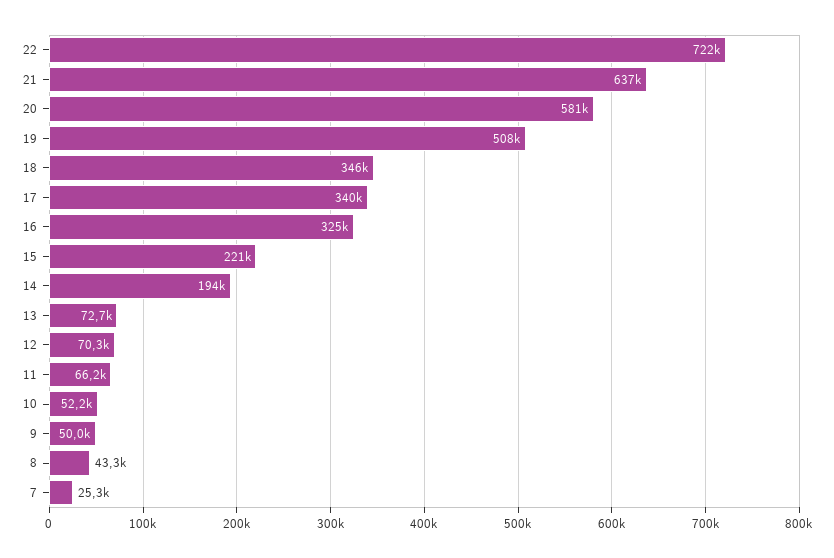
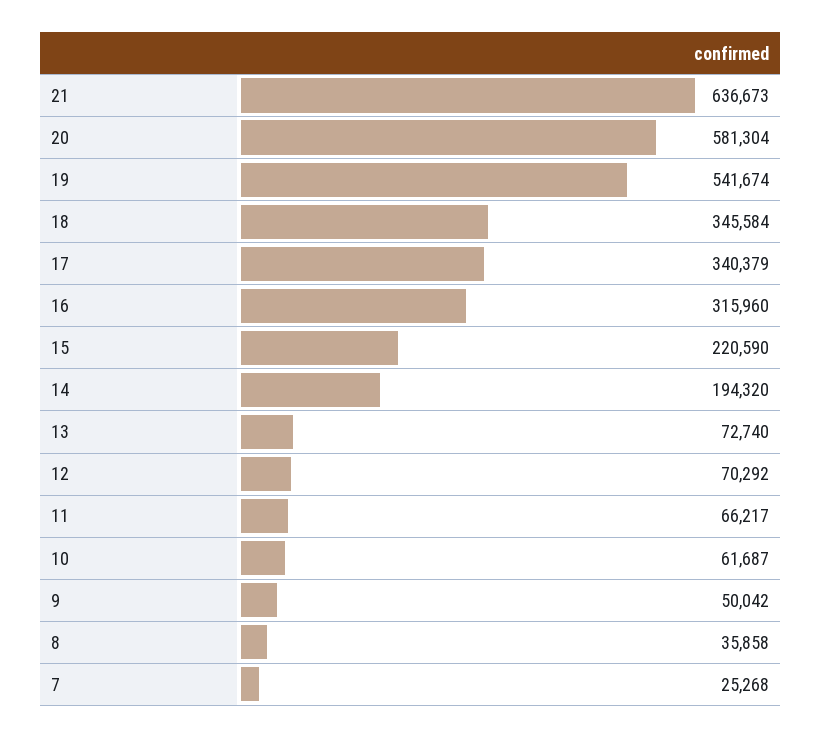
22: 722000 -> none
19: 508000 -> 541674
16: 325000 -> 315960
10: 52200 -> 61687
8: 43300 -> 35858

